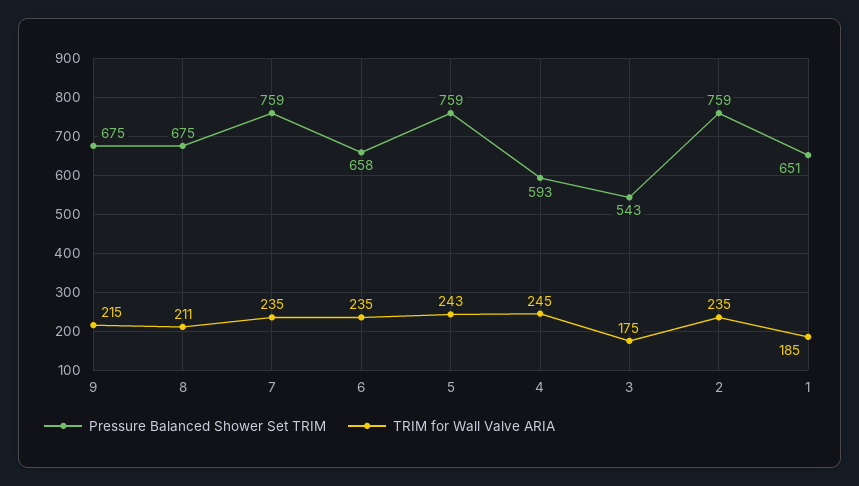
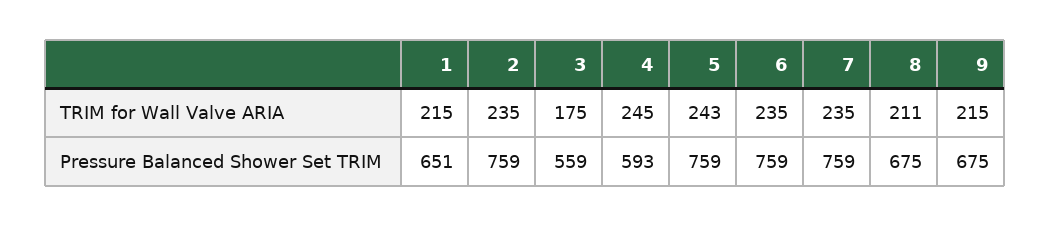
Pressure Balanced Shower Set TRIM, 6: 658 -> 759
Pressure Balanced Shower Set TRIM, 3: 543 -> 559
TRIM for Wall Valve ARIA, 1: 185 -> 215

